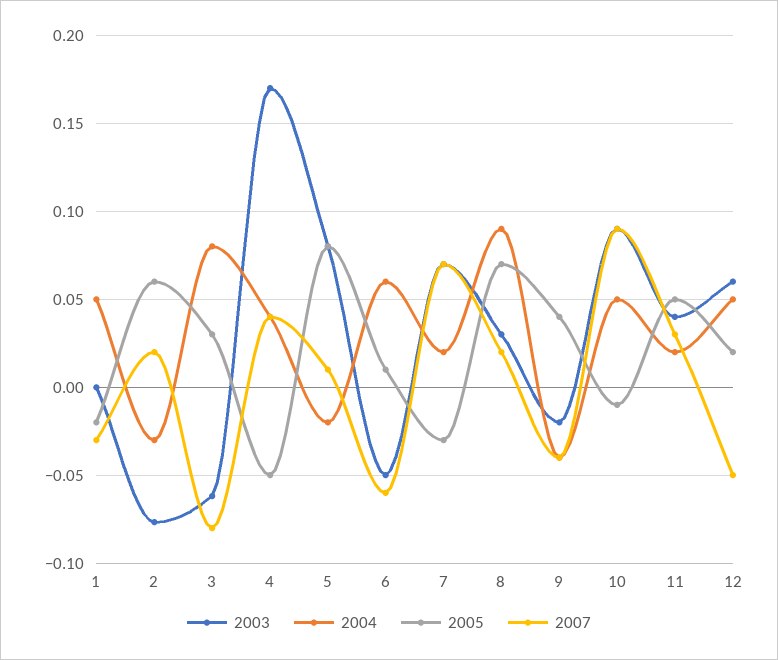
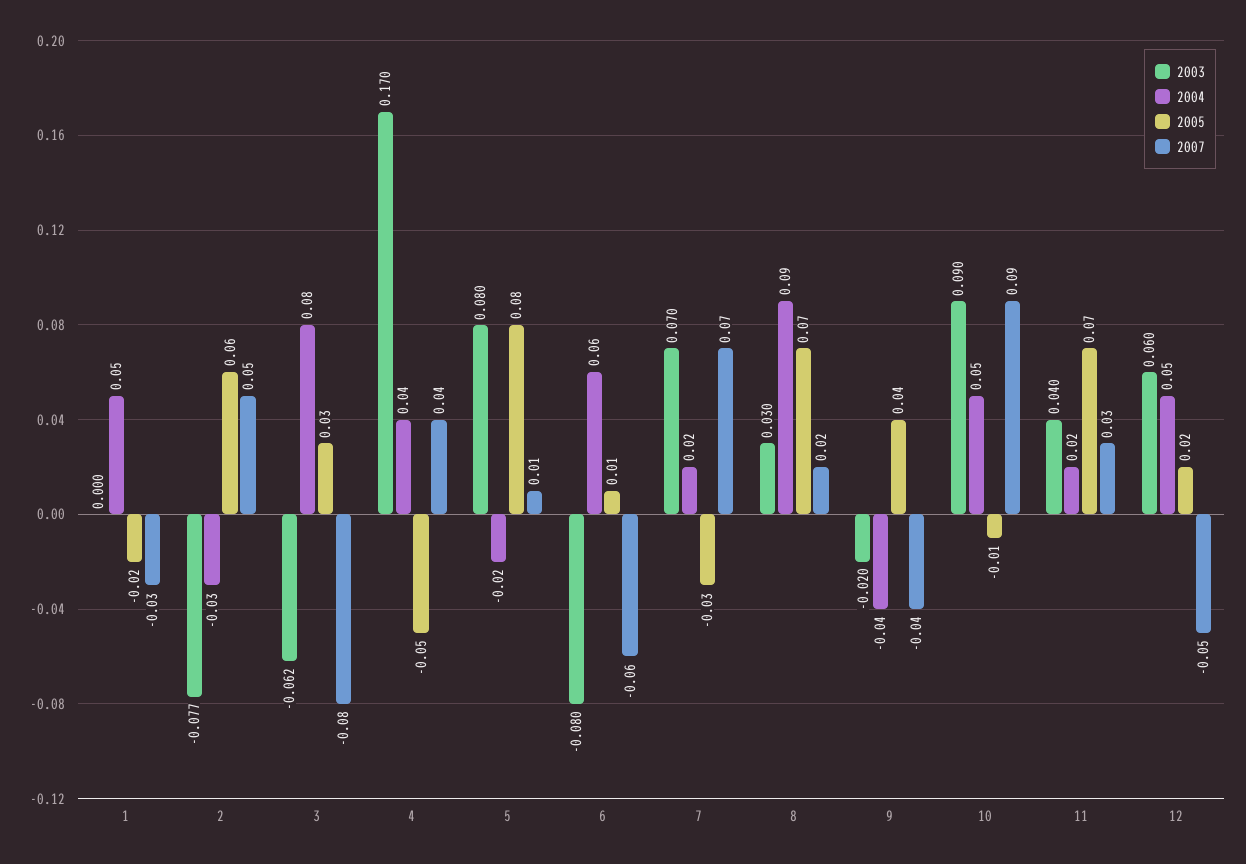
2007, 2: 0.02 -> 0.05
2003, 6: -0.05 -> -0.08
2005, 11: 0.05 -> 0.07

